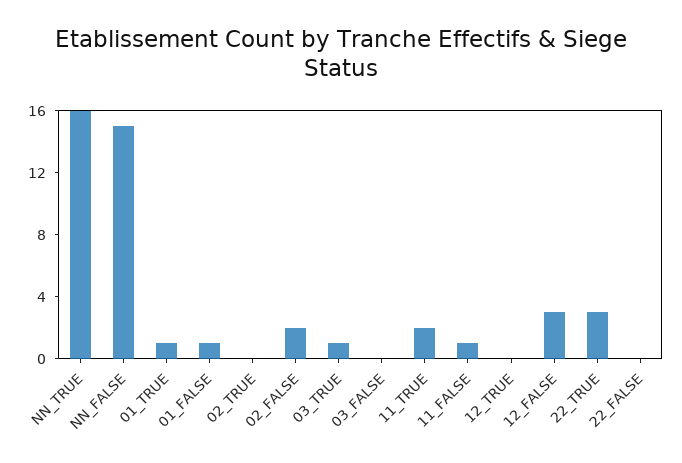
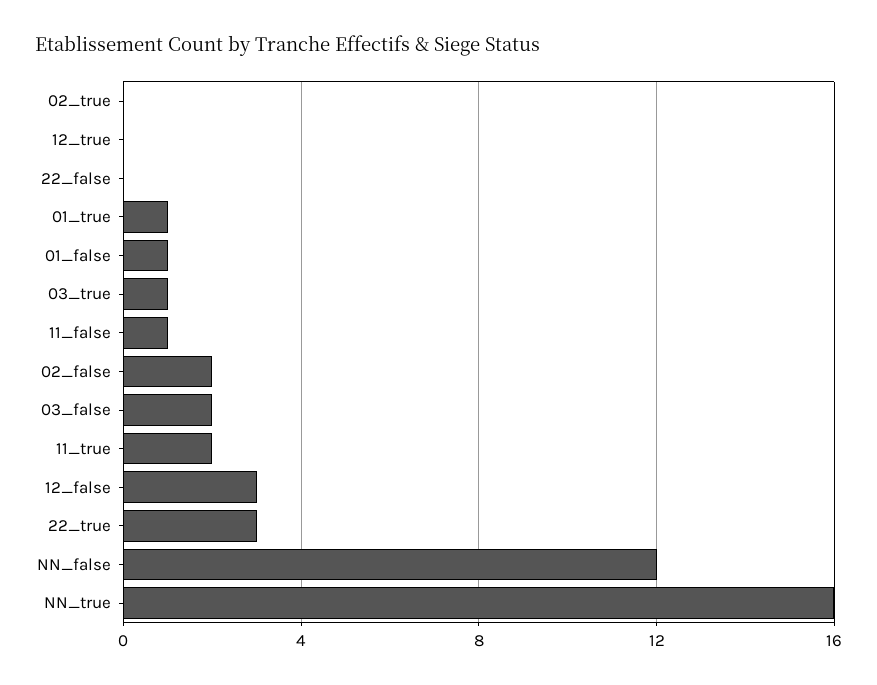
NN_FALSE: 15 -> 12
03_FALSE: 0 -> 2

